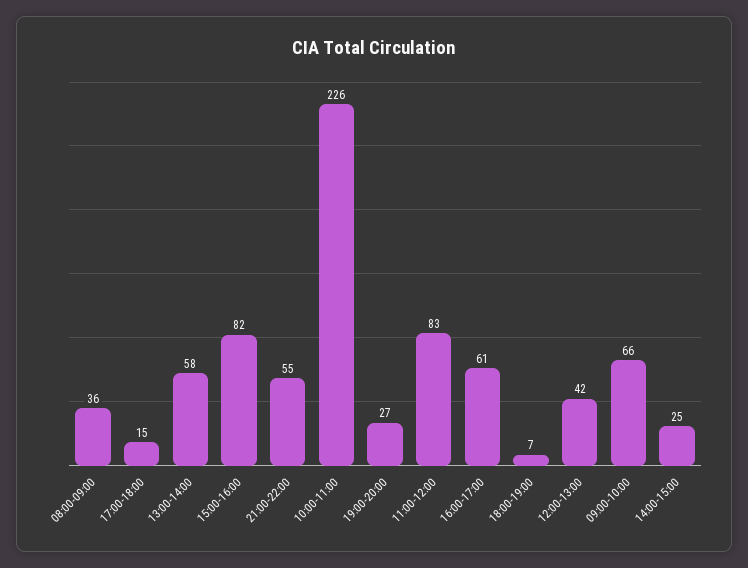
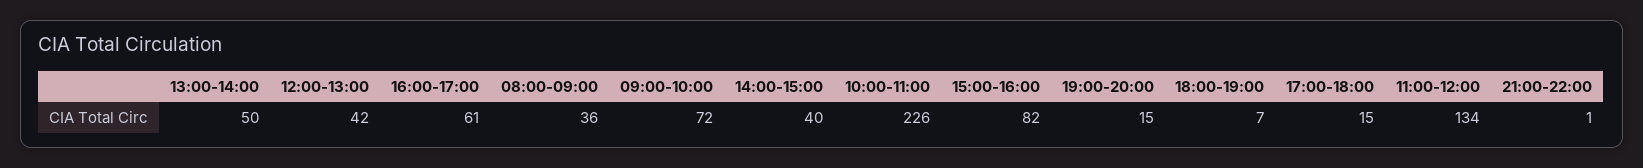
13:00-14:00: 58 -> 50
21:00-22:00: 55 -> 1
19:00-20:00: 27 -> 15
11:00-12:00: 83 -> 134
09:00-10:00: 66 -> 72
14:00-15:00: 25 -> 40

